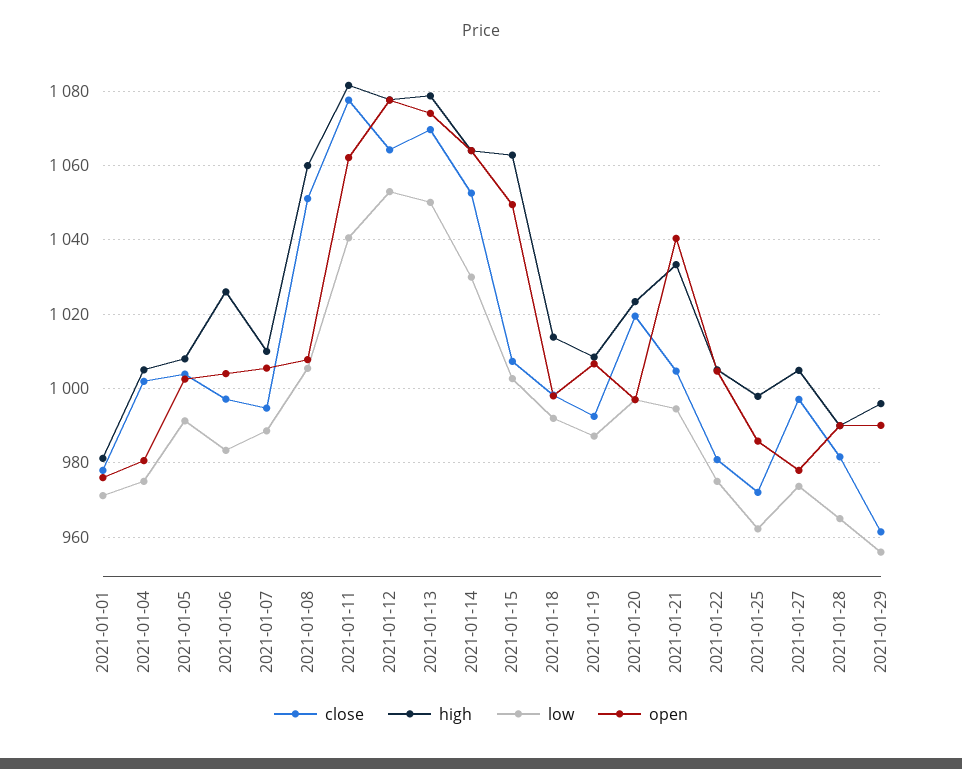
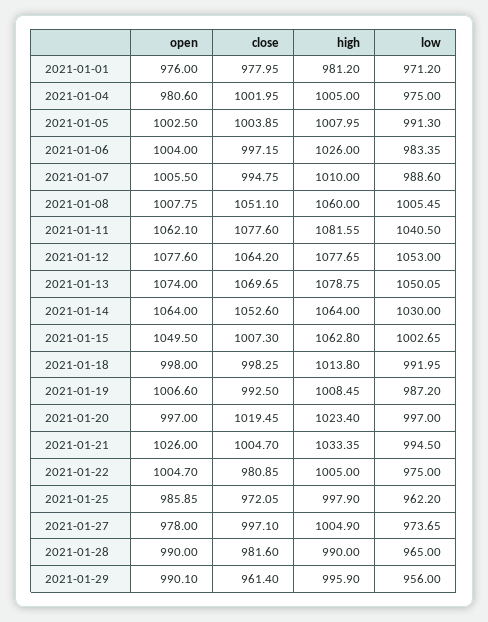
open, 2021-01-21: 1040 -> 1026

